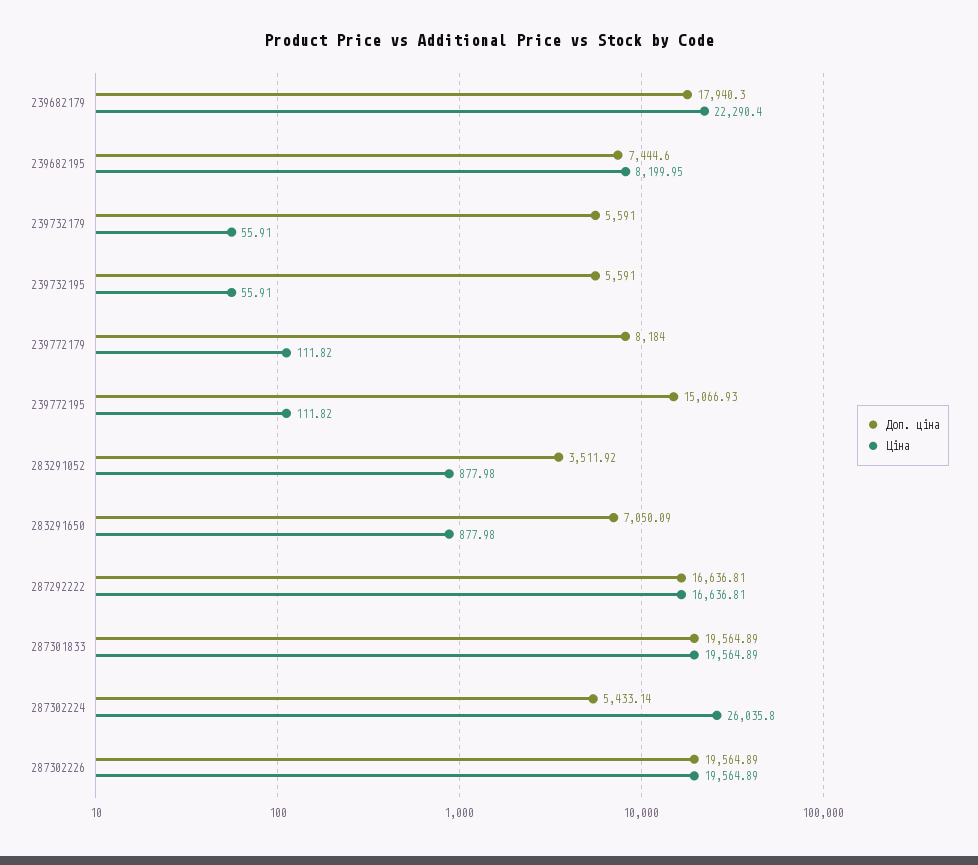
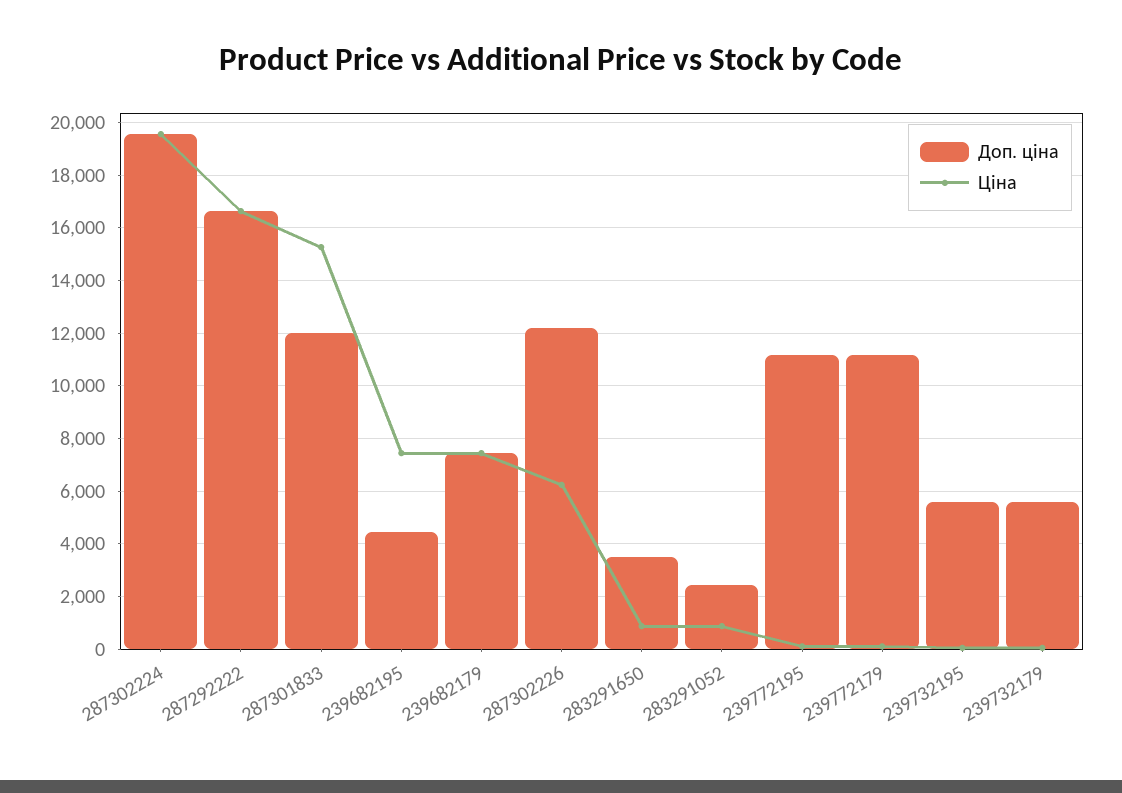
Доп. ціна, 239682179: 17940.3 -> 7500
Ціна, 239682179: 22290.4 -> 7500
Доп. ціна, 239682195: 7444.6 -> 4500
Ціна, 239682195: 8199.95 -> 7500
Доп. ціна, 239772179: 8184 -> 11250
Доп. ціна, 239772195: 15066.93 -> 11250
Доп. ціна, 283291052: 3511.92 -> 2500
Доп. ціна, 283291650: 7050.09 -> 3500
Доп. ціна, 287301833: 19564.89 -> 12000
Ціна, 287301833: 19564.89 -> 15250
Доп. ціна, 287302224: 5433.14 -> 19500
Ціна, 287302224: 26035.8 -> 19500
Доп. ціна, 287302226: 19564.89 -> 12250
Ціна, 287302226: 19564.89 -> 6250

